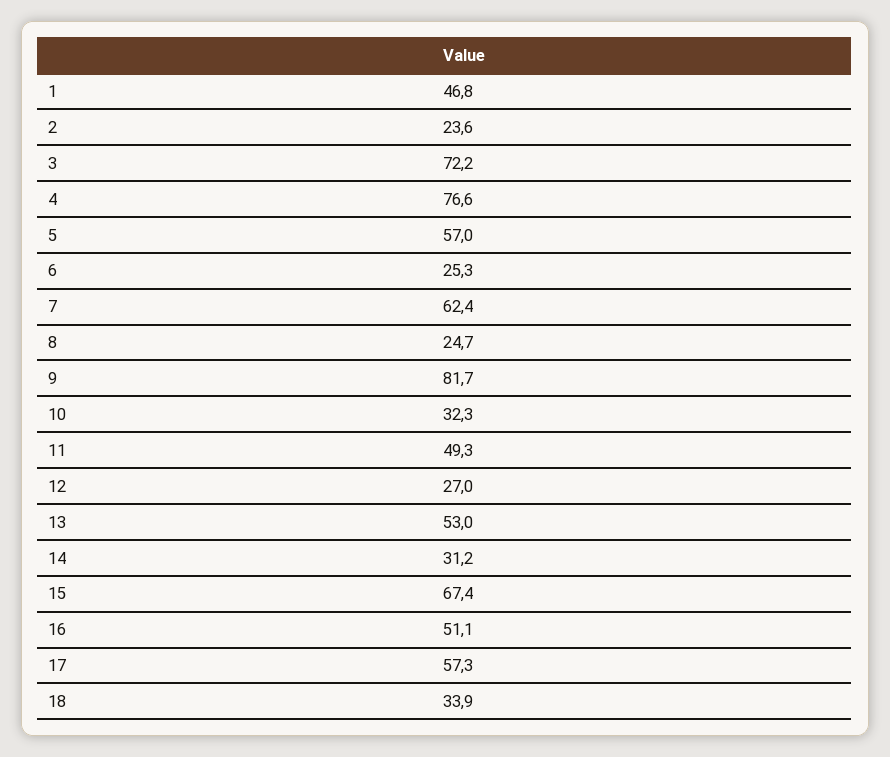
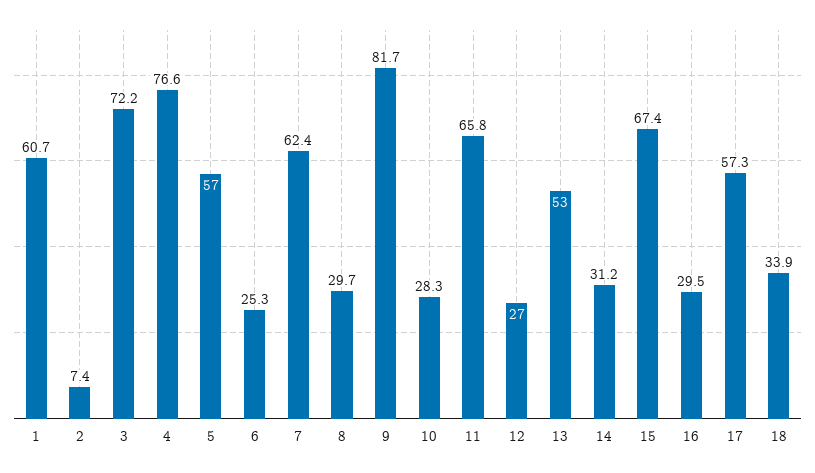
1: 46.8 -> 60.7
2: 23.6 -> 7.4
8: 24.7 -> 29.7
10: 32.3 -> 28.3
11: 49.3 -> 65.8
16: 51.1 -> 29.5

